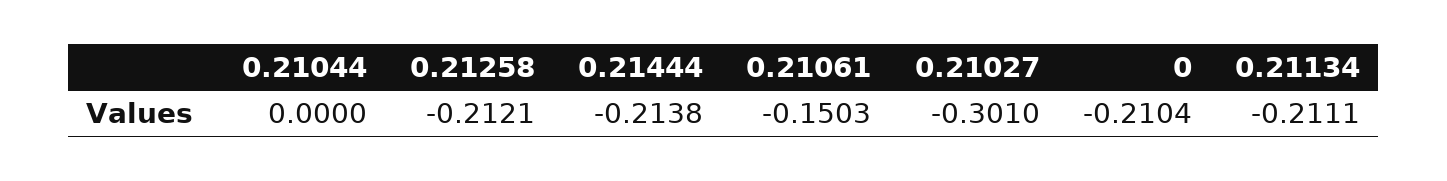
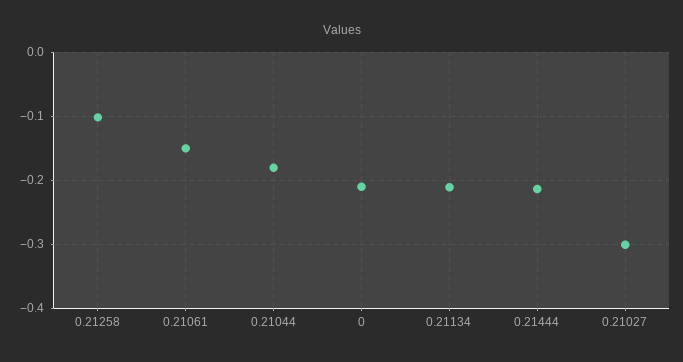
0.21044: 0 -> -0.18
0.21258: -0.2121 -> -0.1

